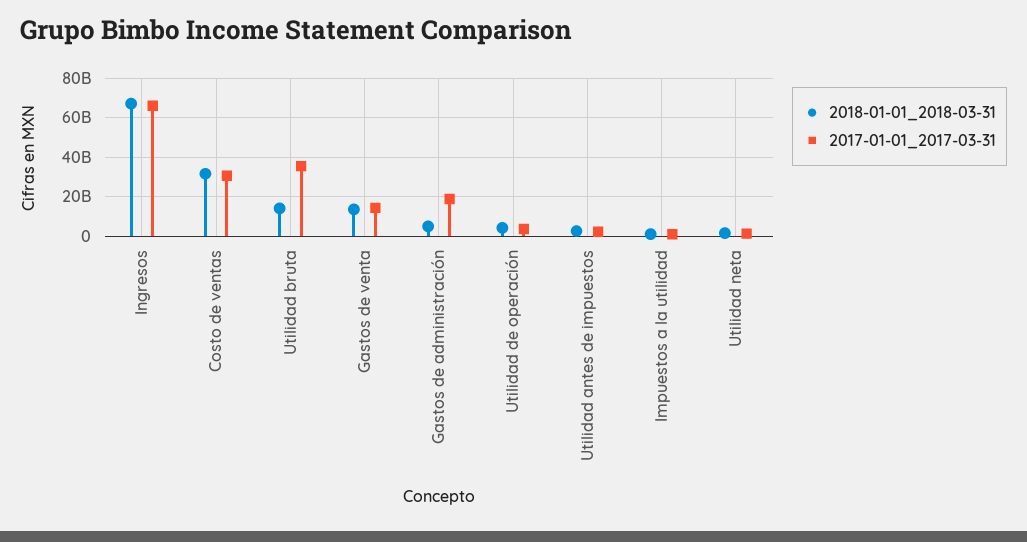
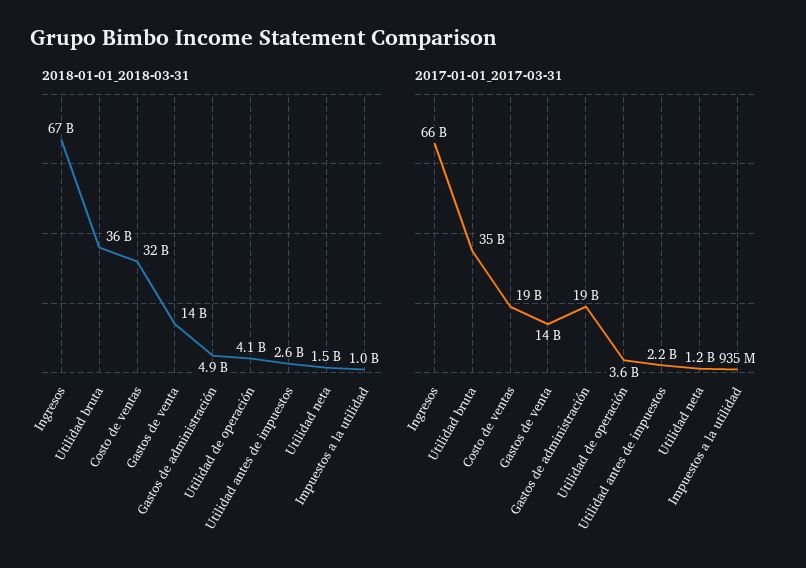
2017-01-01_2017-03-31, Costo de ventas: 30000000000 -> 19000000000
2018-01-01_2018-03-31, Utilidad bruta: 15000000000 -> 36000000000

